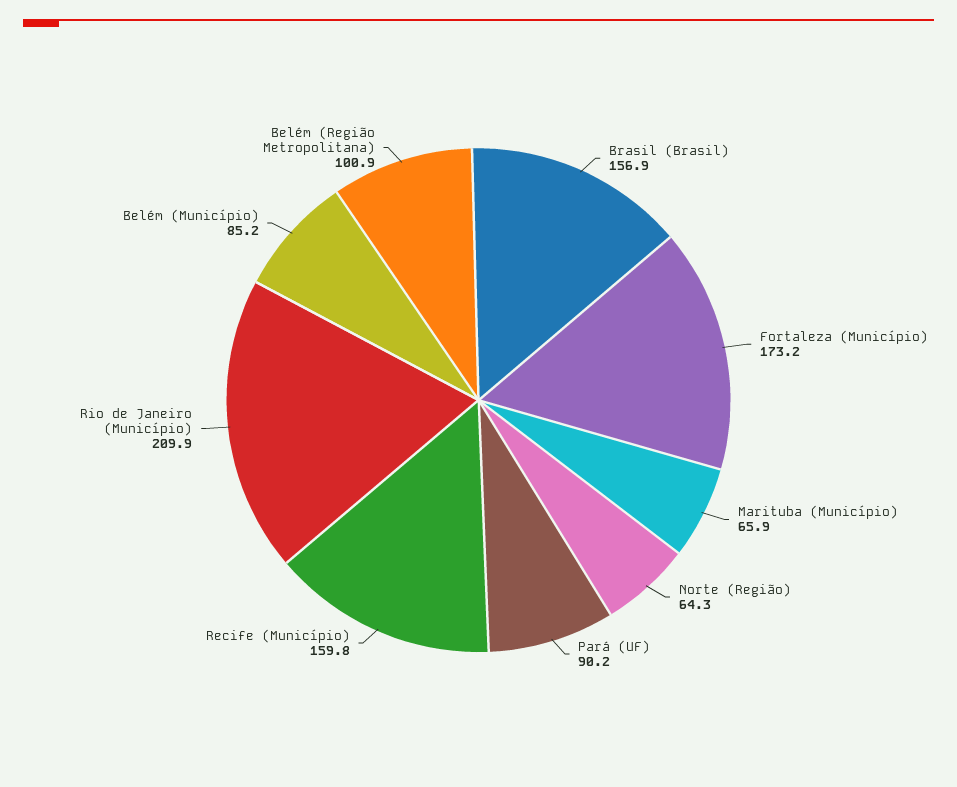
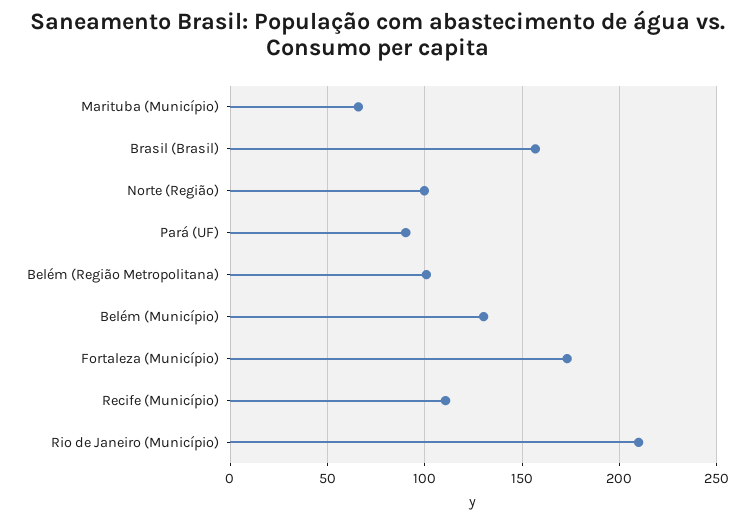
Norte (Região): 64.3 -> 100
Recife (Município): 159.8 -> 110
Belém (Município): 85.2 -> 130

